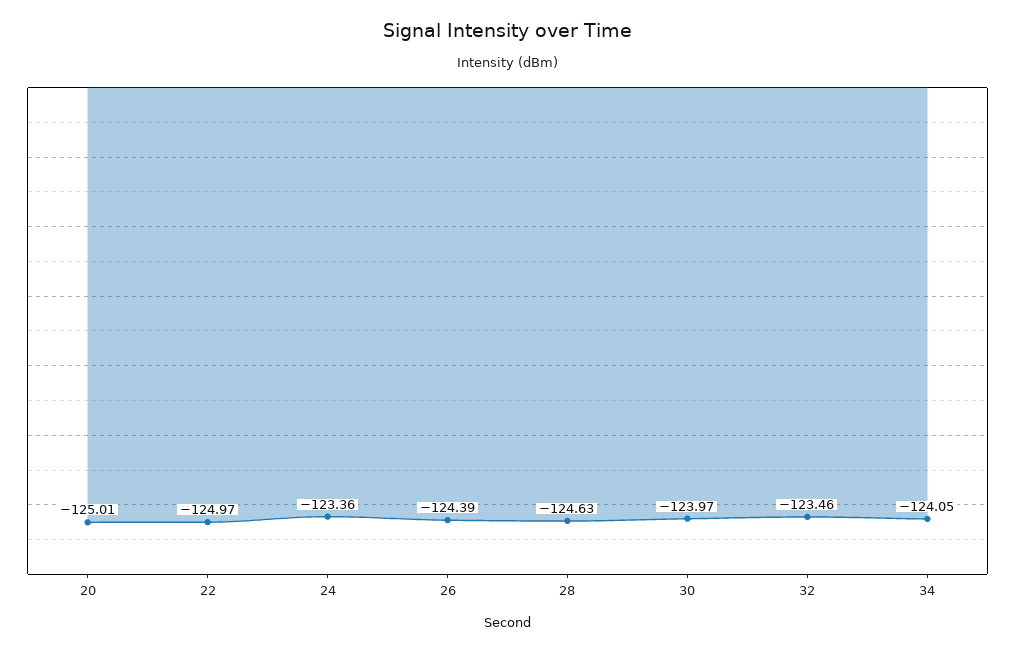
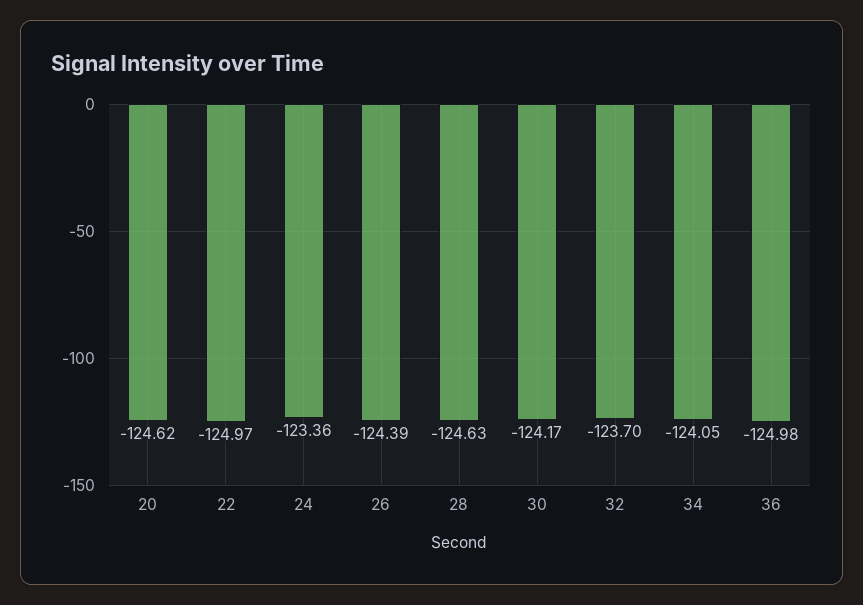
20: -125.01 -> -124.62
30: -123.97 -> -124.17
32: -123.46 -> -123.7
36: none -> -124.98

